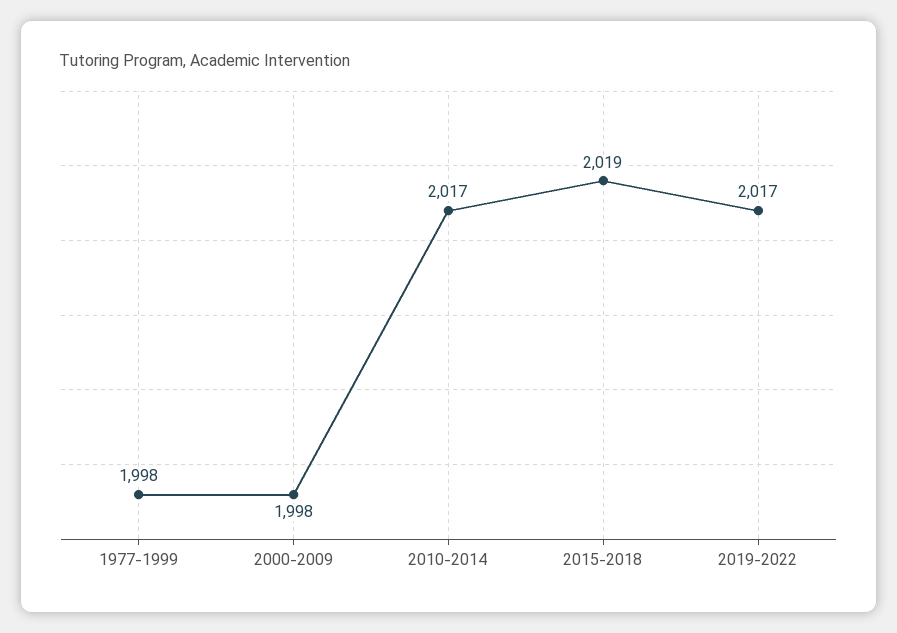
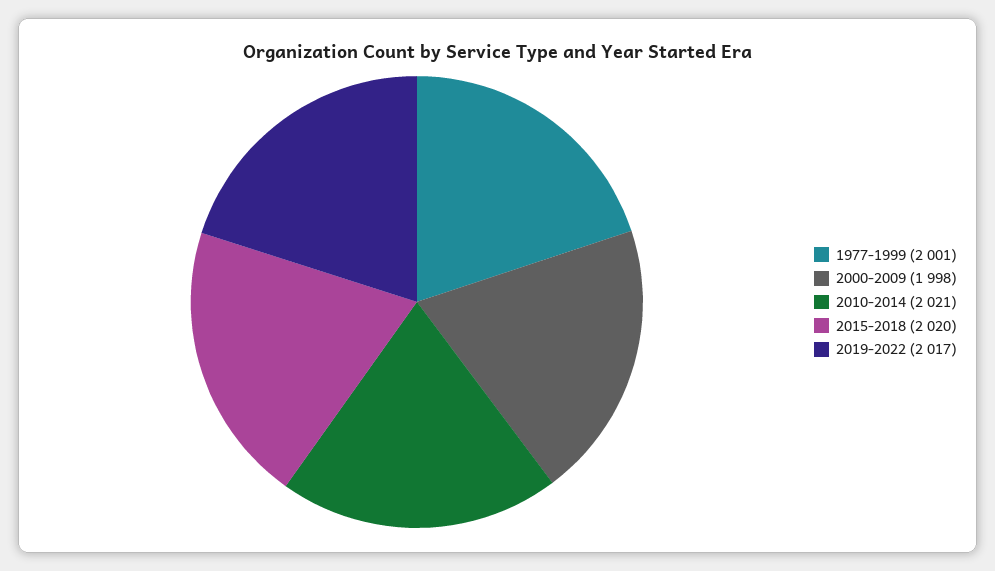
1977-1999: 1998 -> 2001
2010-2014: 2017 -> 2021
2015-2018: 2019 -> 2020

